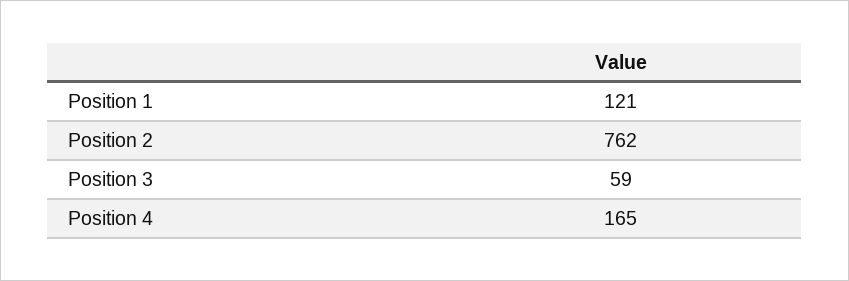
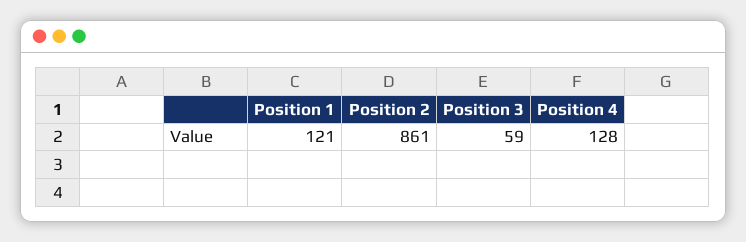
Position 2: 762 -> 861
Position 4: 165 -> 128

